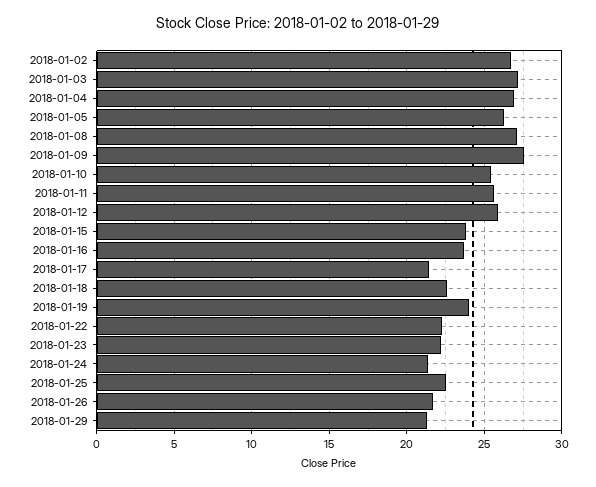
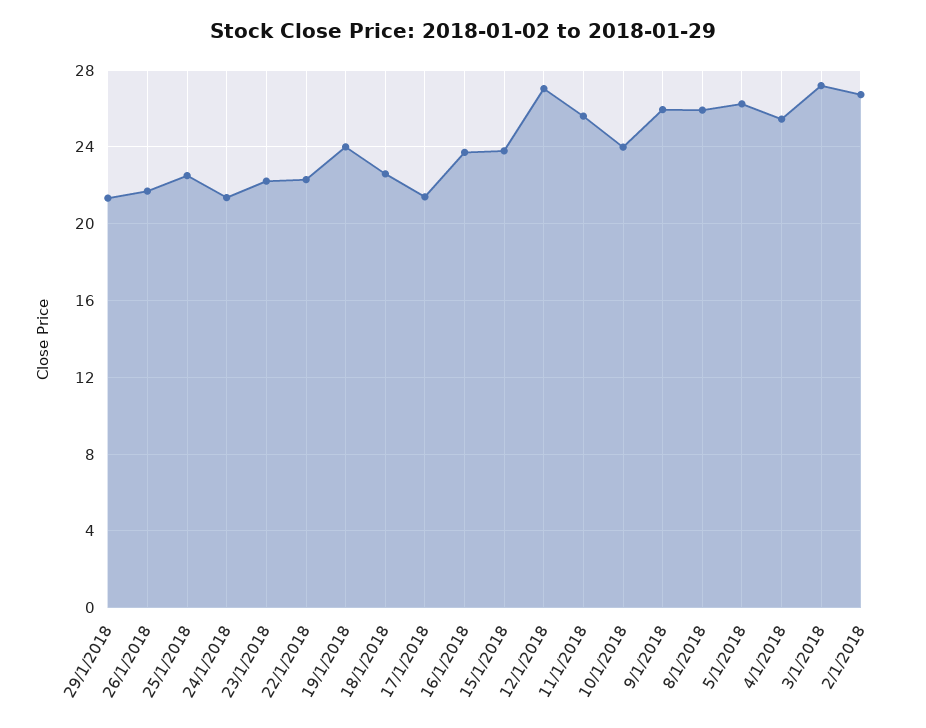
2018-01-04: 27 -> 25.5
2018-01-08: 27 -> 26
2018-01-09: 27.5 -> 26
2018-01-10: 25.5 -> 24
2018-01-12: 26 -> 27

